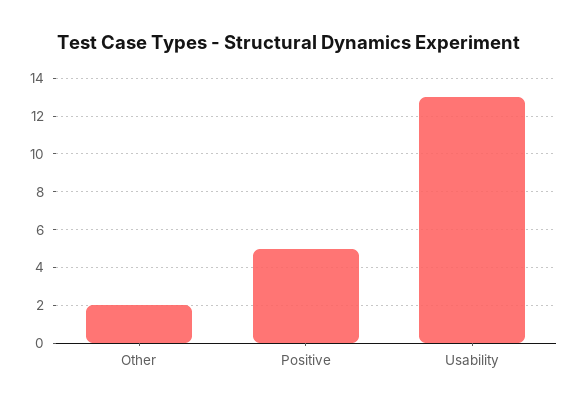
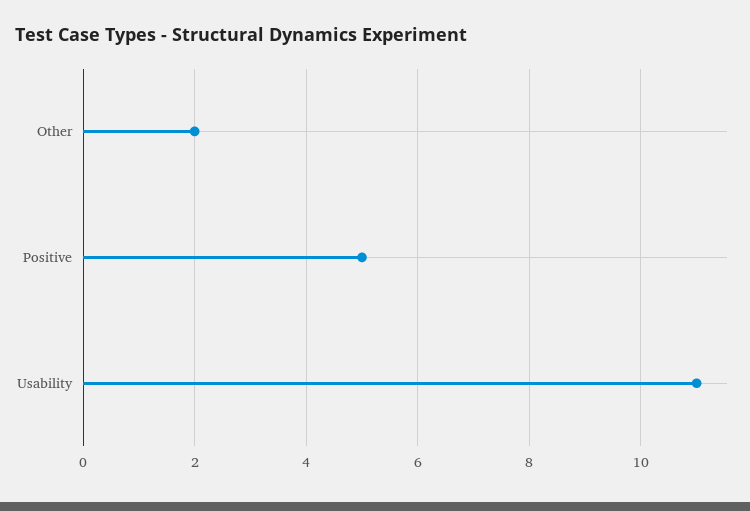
Usability: 13 -> 11

